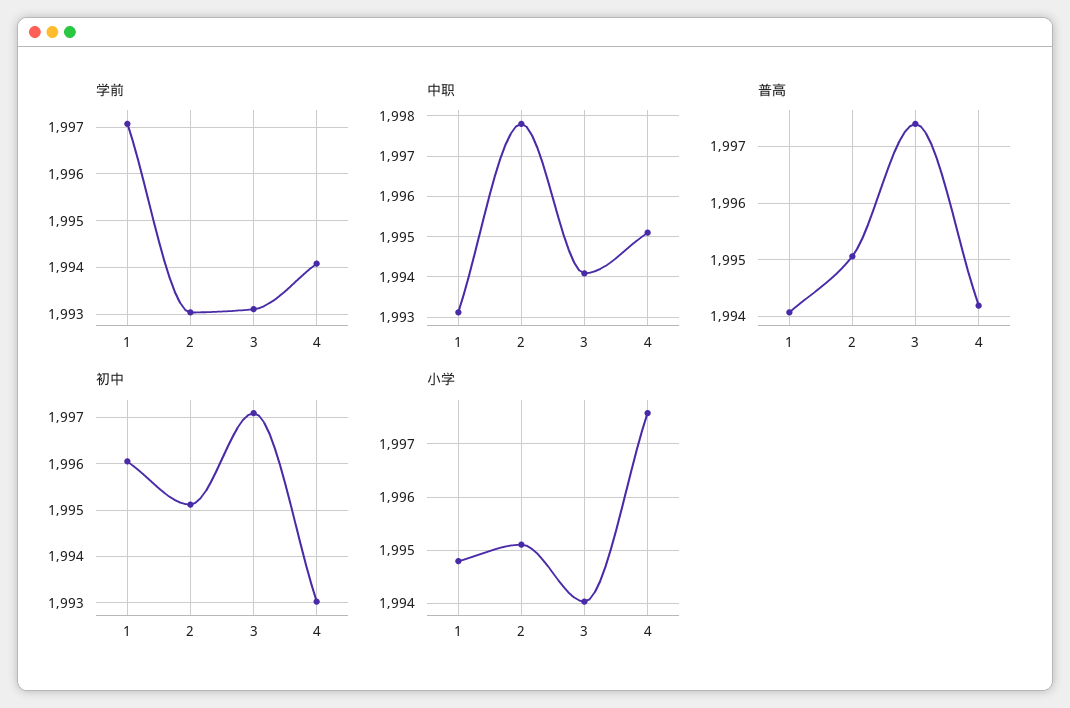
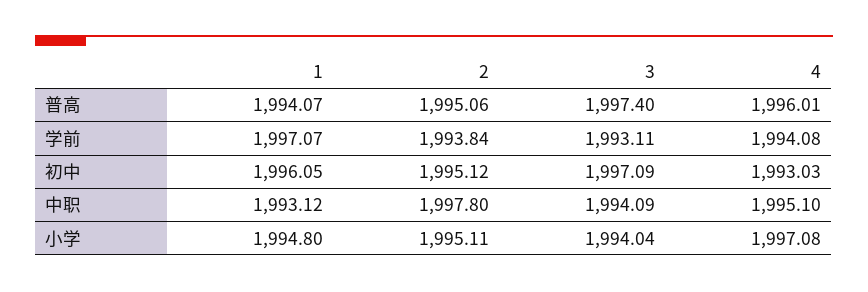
学前, 2: 1993 -> 1993.84
普高, 4: 1994.2 -> 1996.01
小学, 4: 1997.6 -> 1997.08

